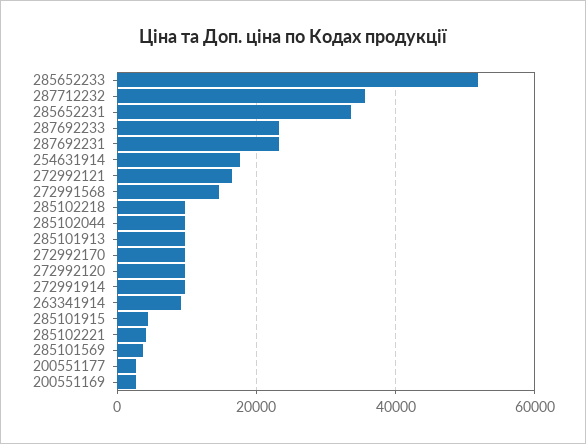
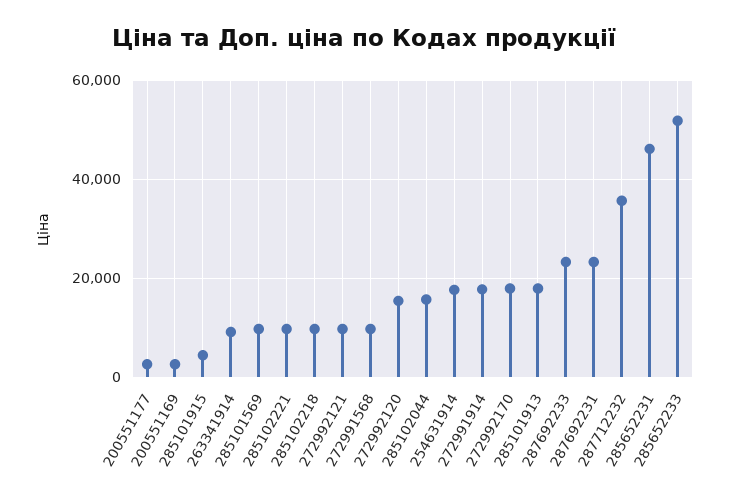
285652231: 34000 -> 46000
272992121: 16000 -> 10000
272991568: 14000 -> 10000
285102044: 10000 -> 16000
285101913: 10000 -> 18000
272992170: 10000 -> 18000
272992120: 10000 -> 16000
272991914: 10000 -> 18000
285102221: 4000 -> 10000
285101569: 4000 -> 10000

